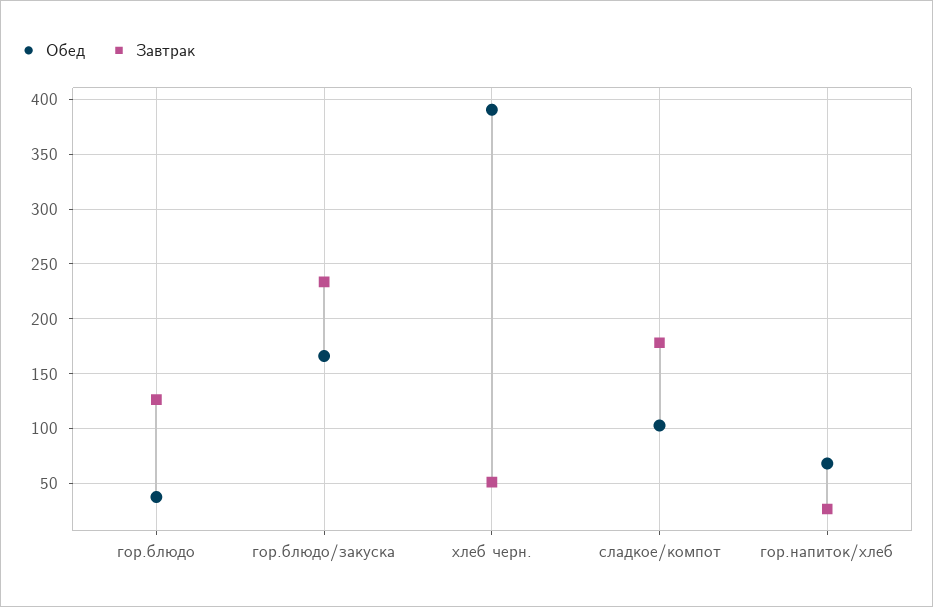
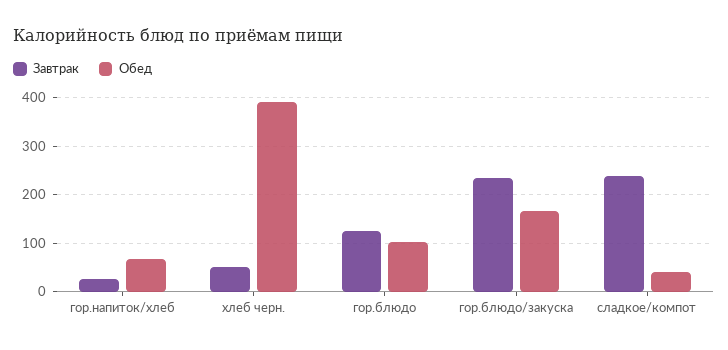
Обед, гор.блюдо: 40 -> 100
Обед, сладкое/компот: 100 -> 40
Завтрак, сладкое/компот: 180 -> 240

